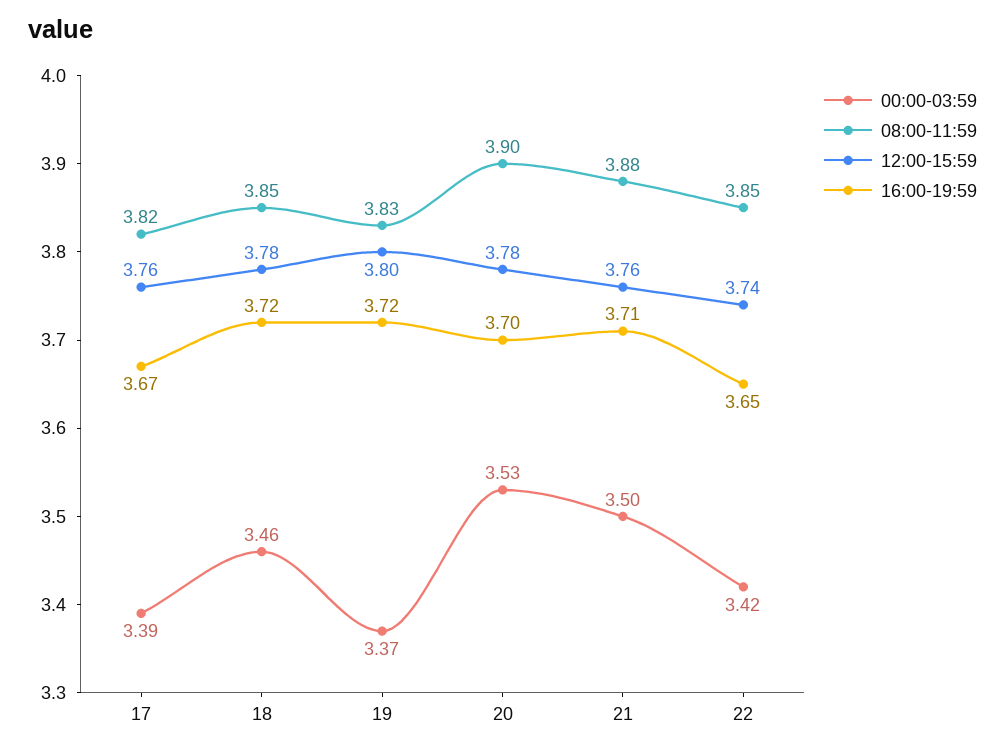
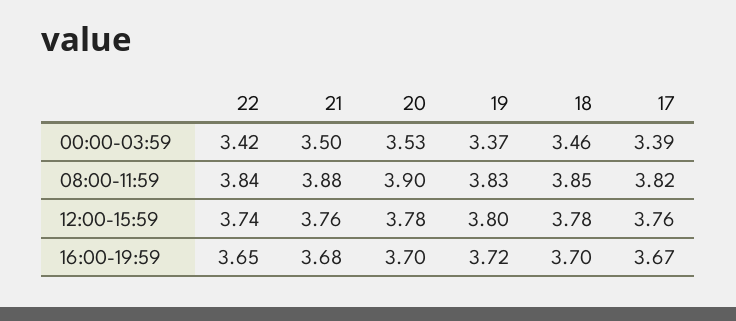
16:00-19:59, 18: 3.72 -> 3.7
16:00-19:59, 21: 3.71 -> 3.68
08:00-11:59, 22: 3.85 -> 3.84

